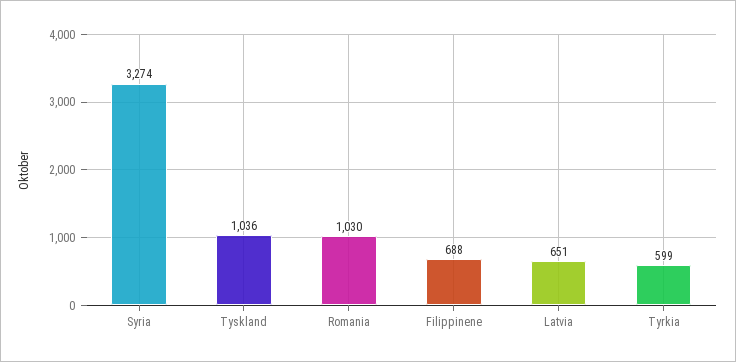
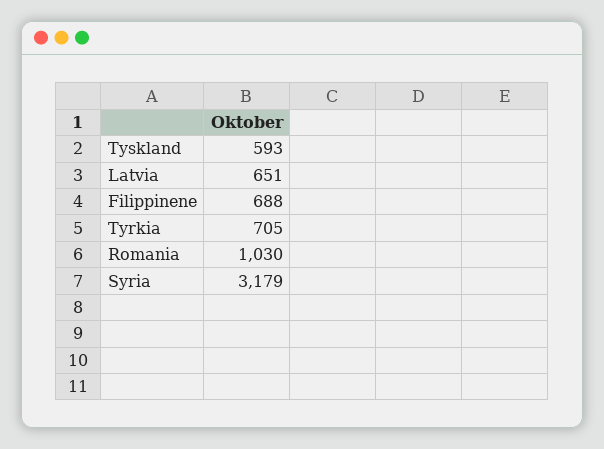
Syria: 3274 -> 3179
Tyskland: 1036 -> 593
Tyrkia: 599 -> 705

